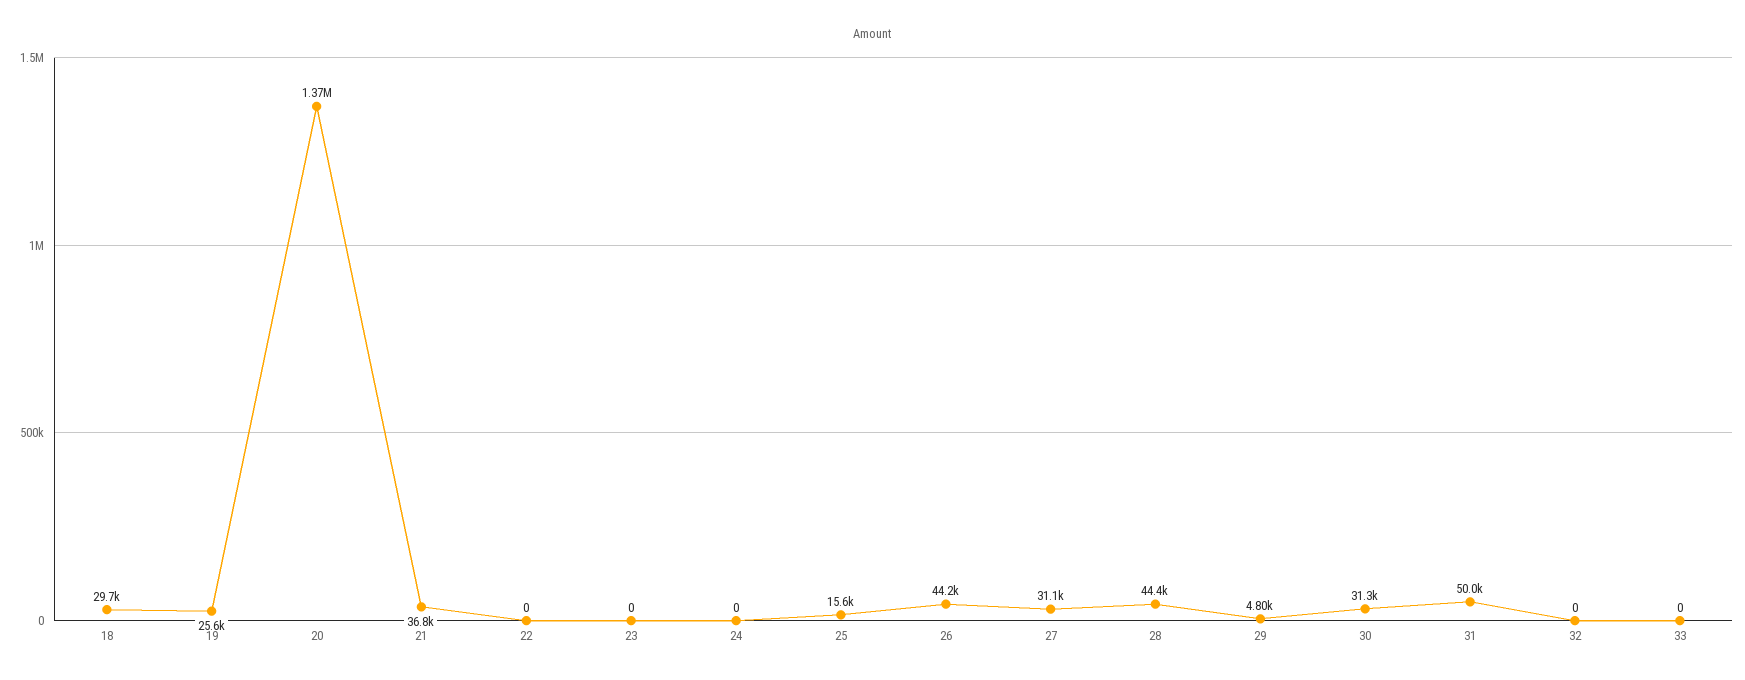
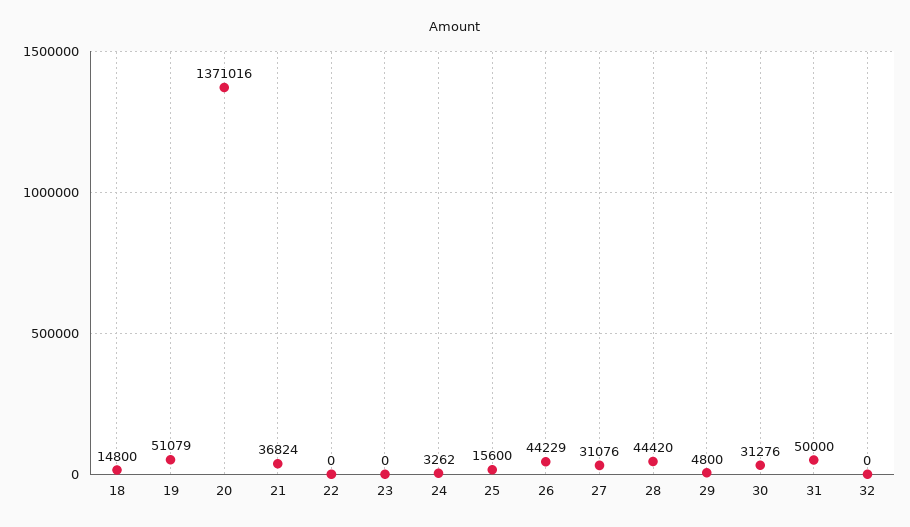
18: 29700 -> 14800
19: 25600 -> 51079
24: 0 -> 3262
33: 0 -> none

